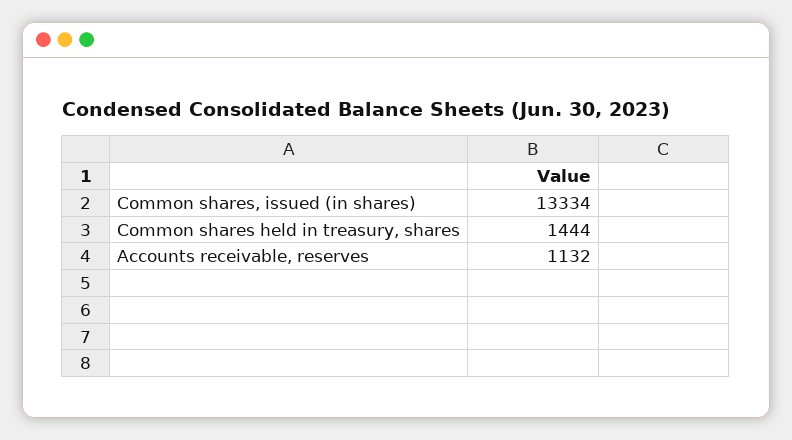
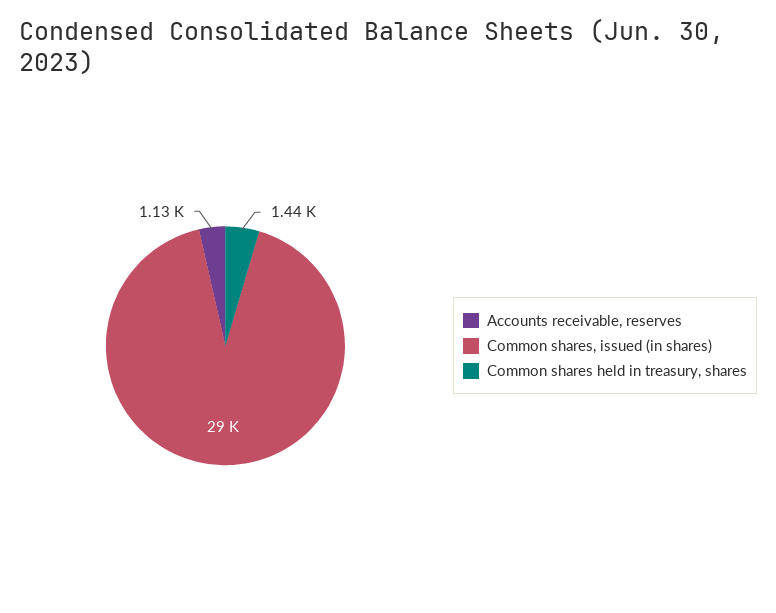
Common shares, issued (in shares): 13334 -> 29000

